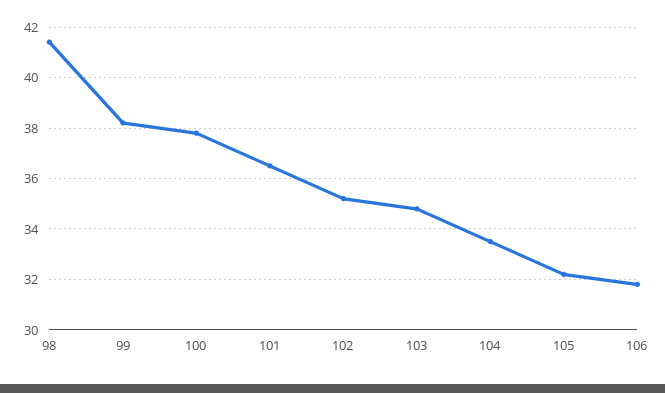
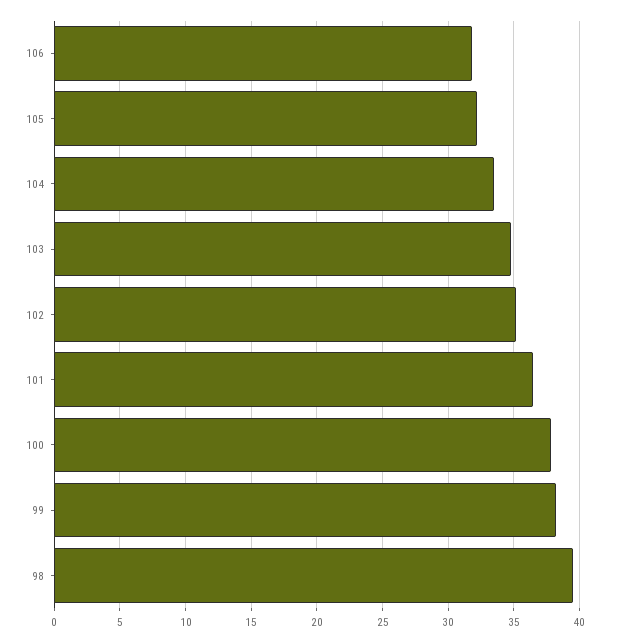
98: 41.5 -> 39.5

